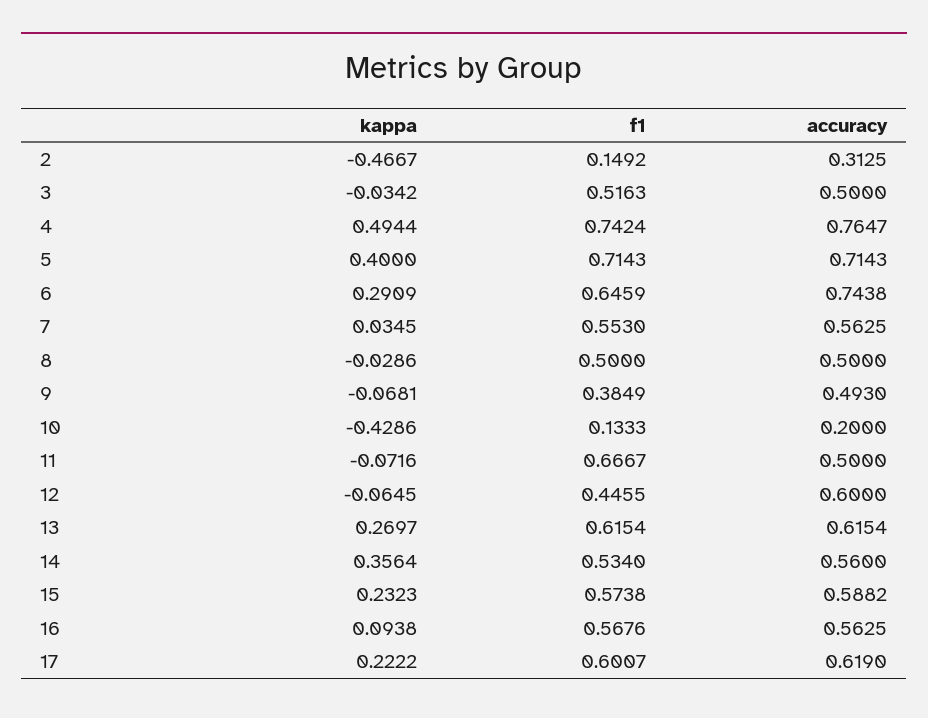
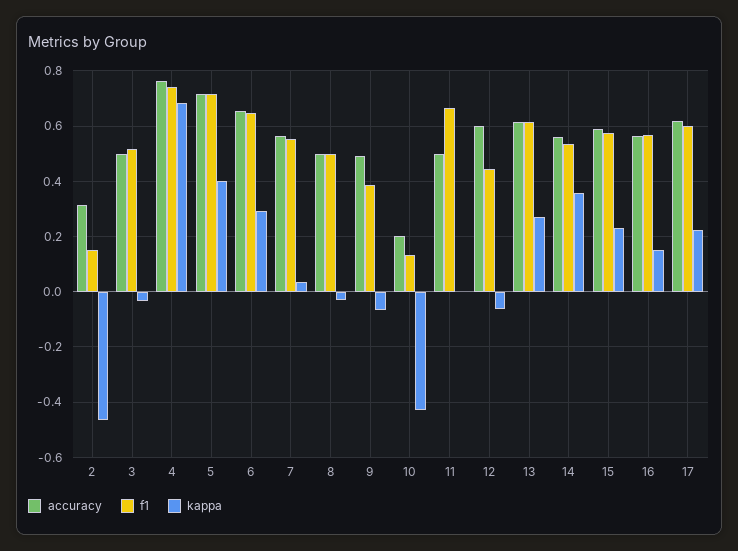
kappa, 4: 0.4944 -> 0.675
accuracy, 6: 0.7438 -> 0.65
kappa, 11: -0.0716 -> 0
kappa, 16: 0.0938 -> 0.15

